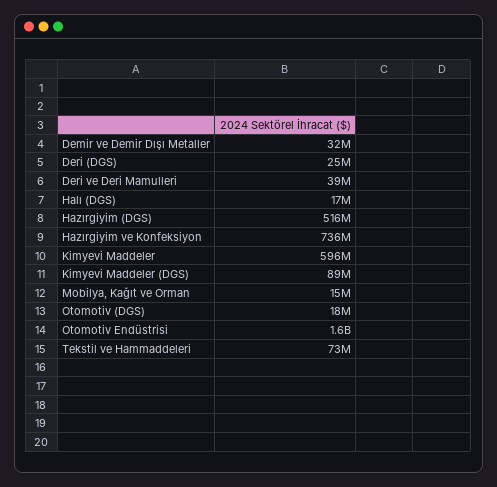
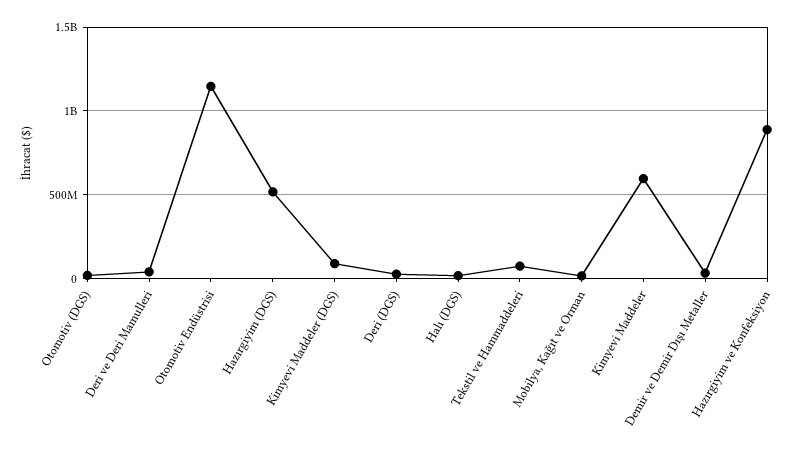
Hazırgiyim ve Konfeksiyon: 736000000 -> 900000000
Otomotiv Endüstrisi: 1600000000 -> 1150000000

